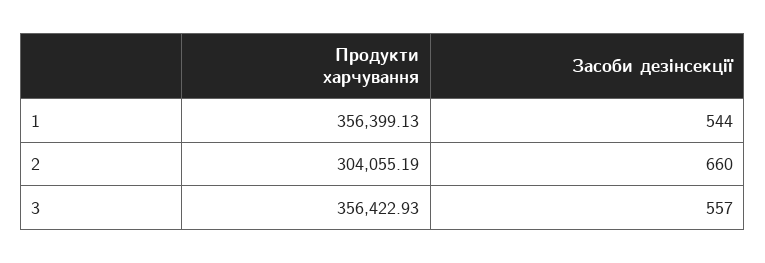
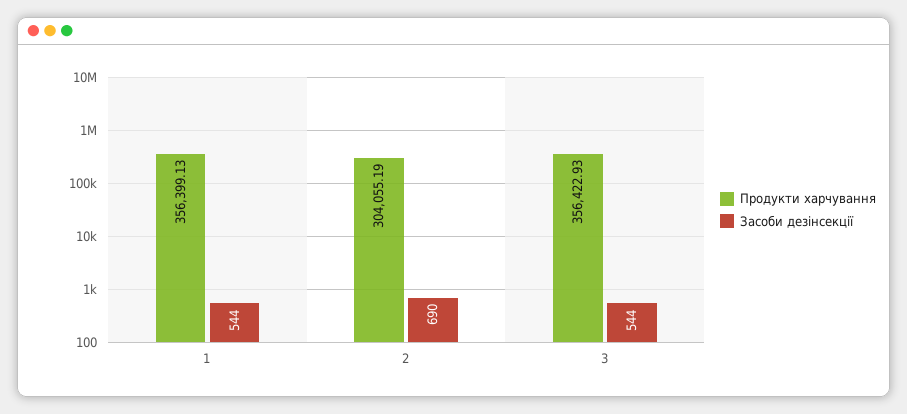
Засоби дезінсекції, 2: 660 -> 690
Засоби дезінсекції, 3: 557 -> 544

